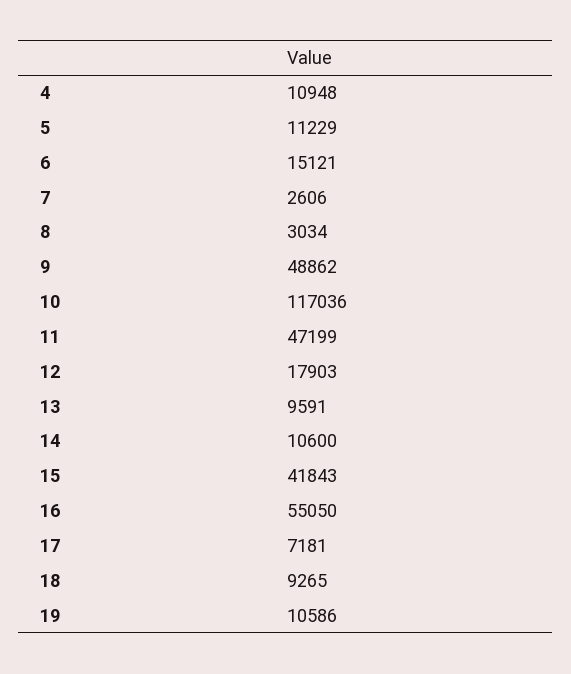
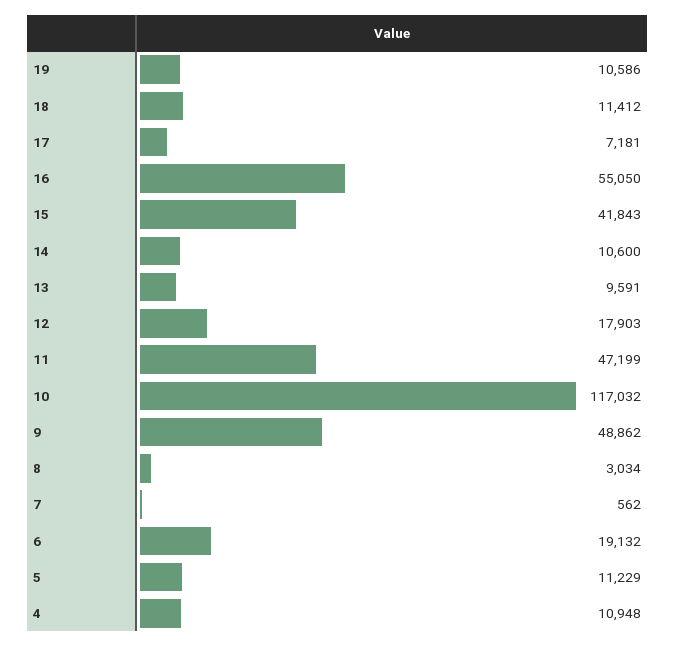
6: 15121 -> 19132
7: 2606 -> 562
10: 117036 -> 117032
18: 9265 -> 11412

